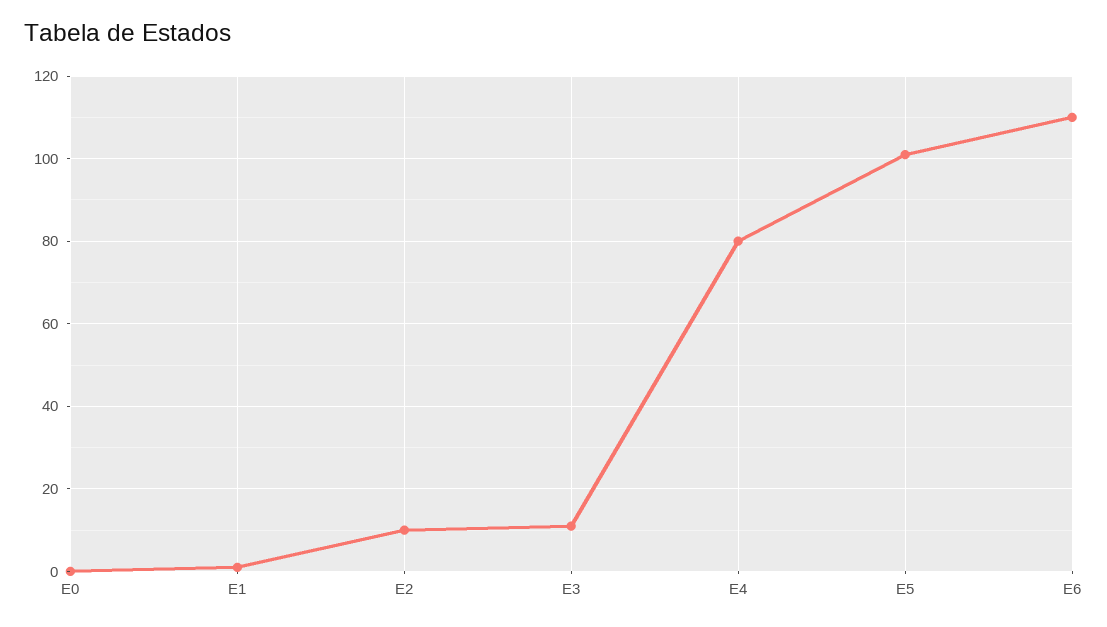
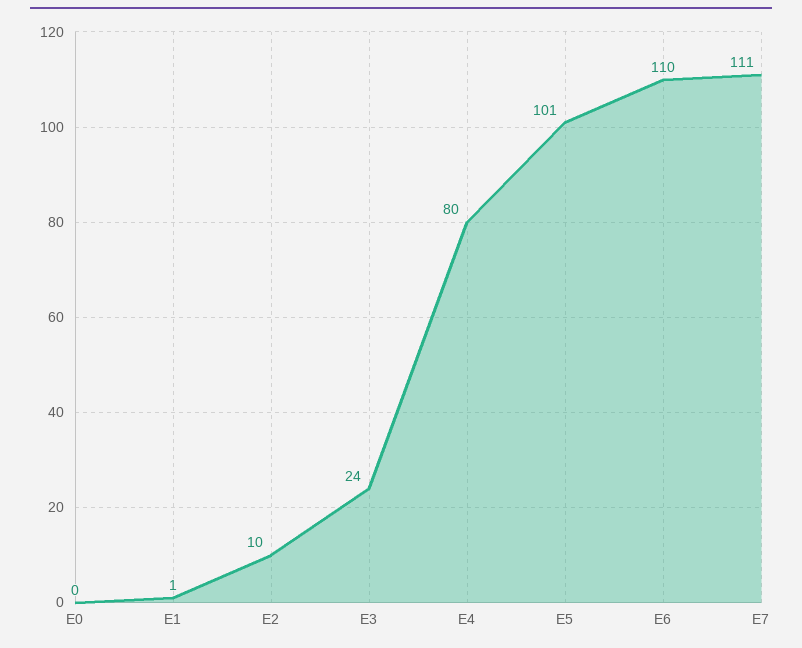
E3: 10 -> 24
E7: none -> 111

